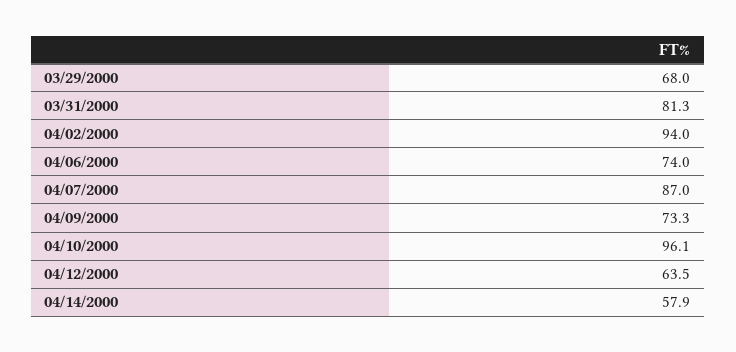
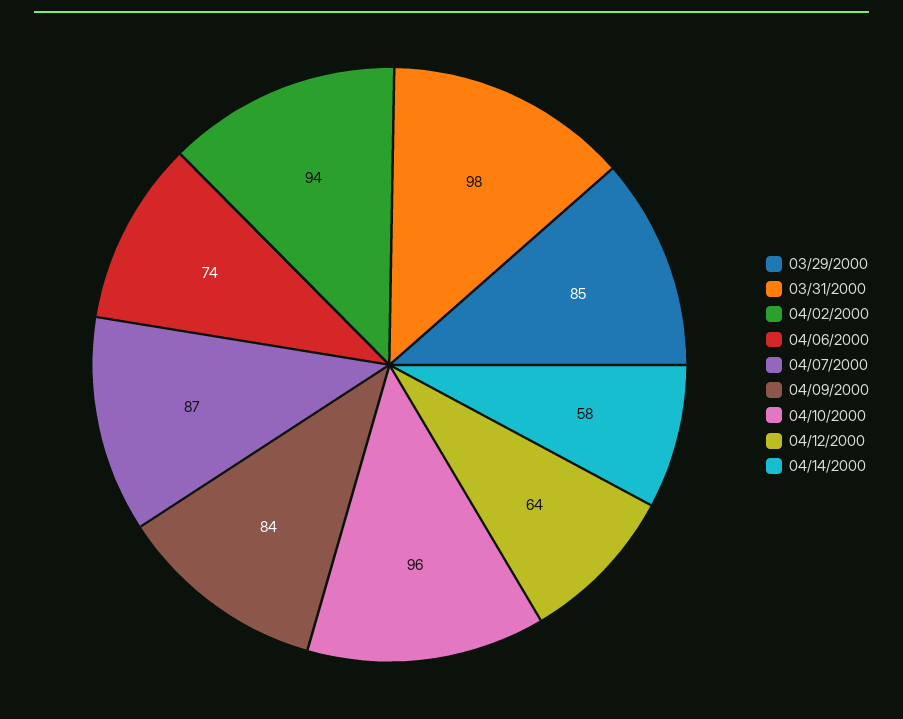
03/29/2000: 68 -> 85
03/31/2000: 81.3 -> 98
04/09/2000: 73.3 -> 84

